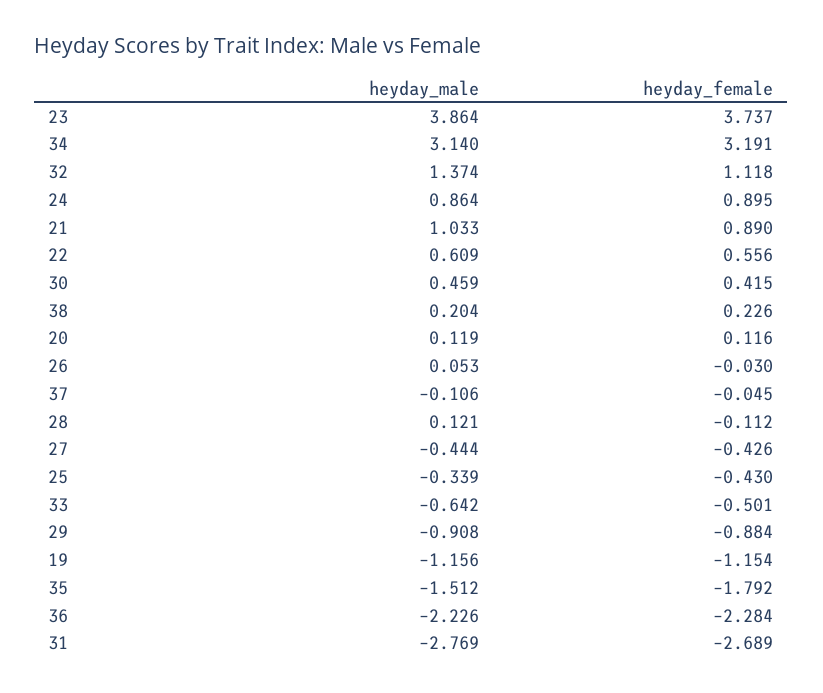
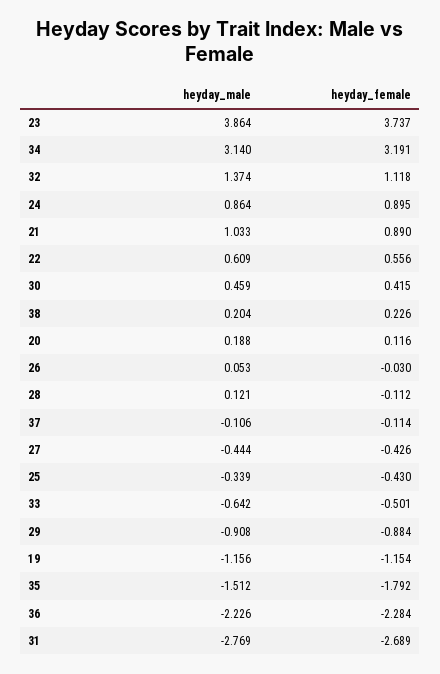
heyday_male, 20: 0.119 -> 0.188
heyday_female, 37: -0.045 -> -0.114

